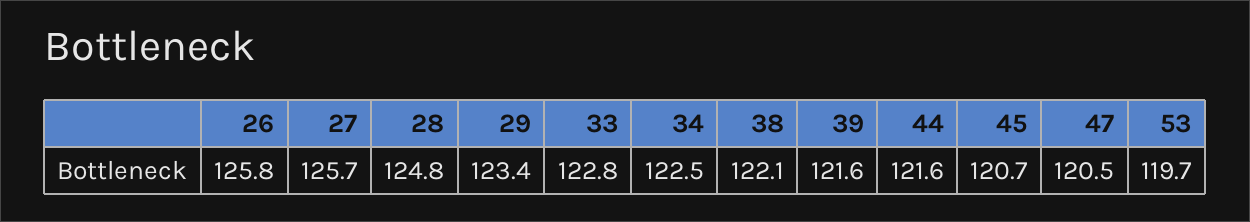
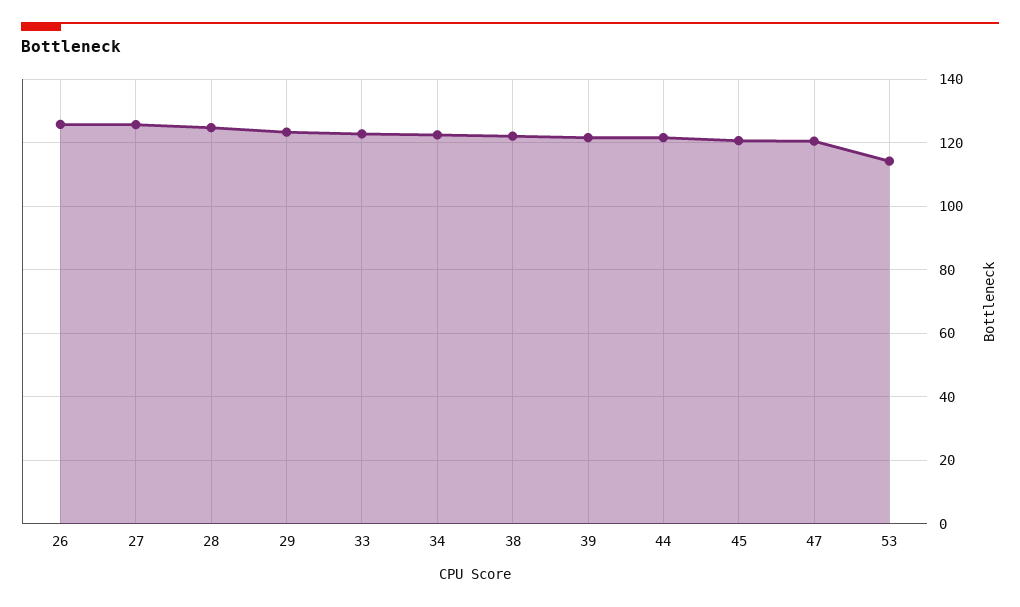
53: 119.7 -> 114

